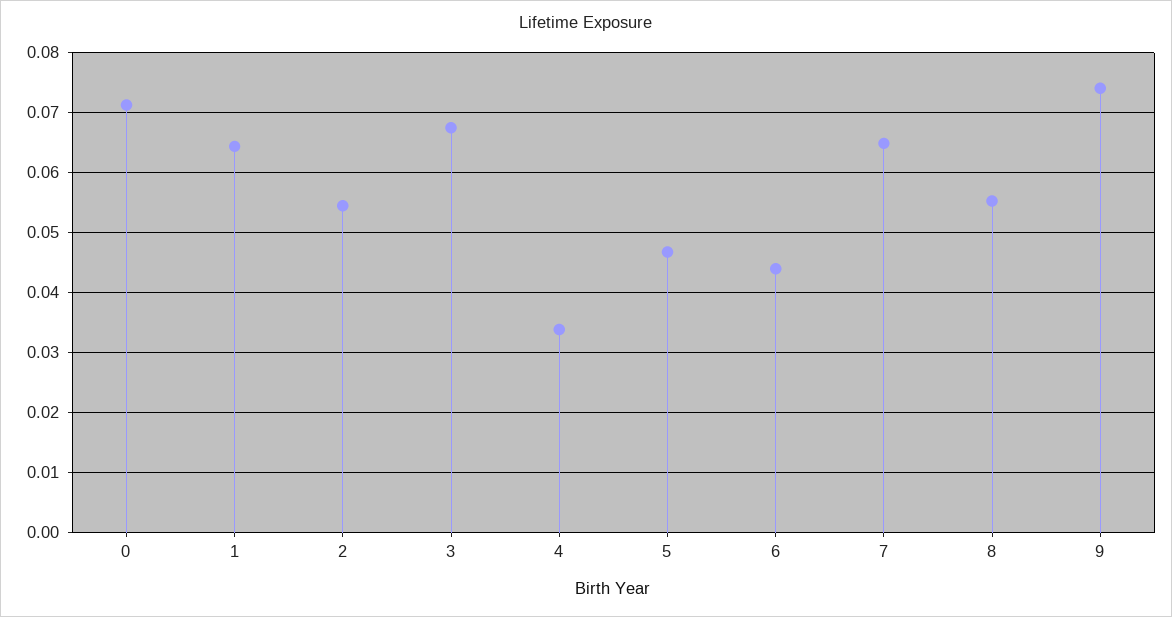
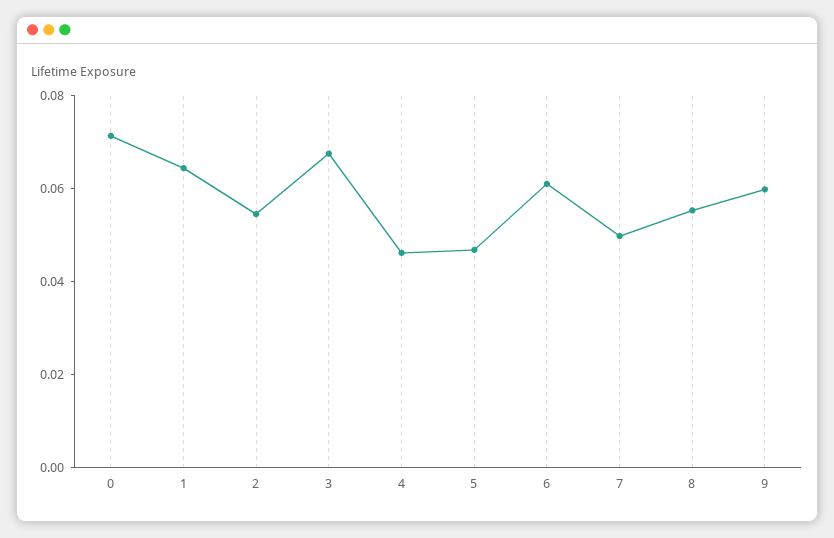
4: 0.034 -> 0.045
6: 0.044 -> 0.06
7: 0.065 -> 0.05
9: 0.074 -> 0.06

